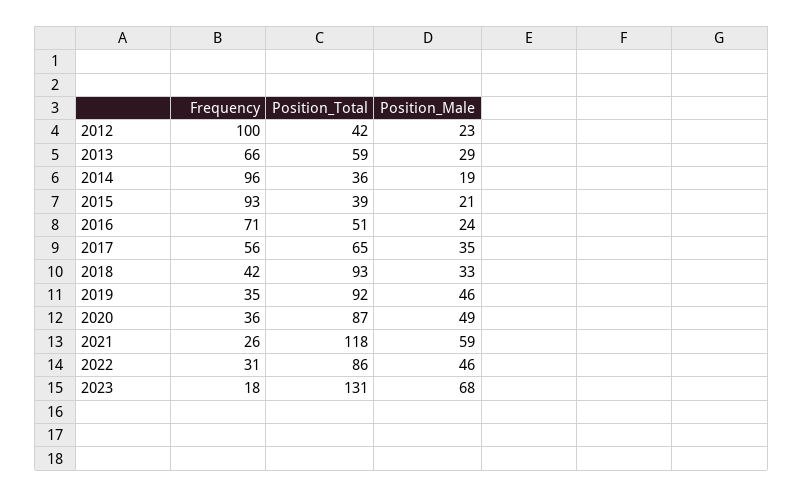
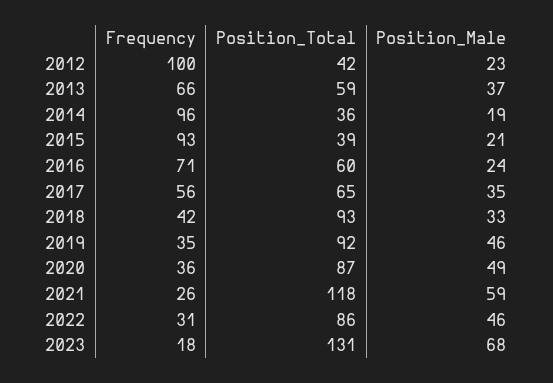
Position_Male, 2013: 29 -> 37
Position_Total, 2016: 51 -> 60

